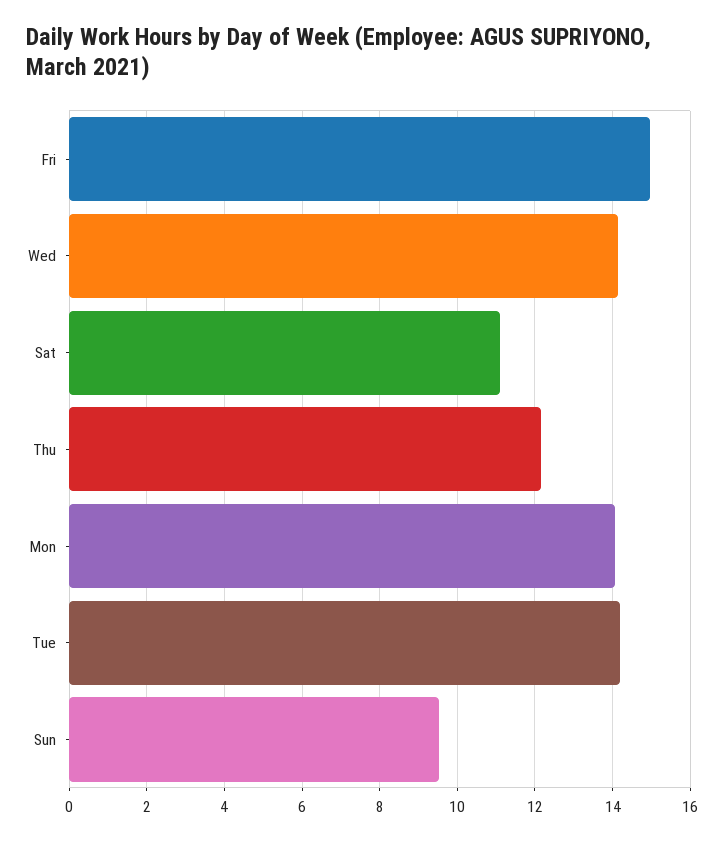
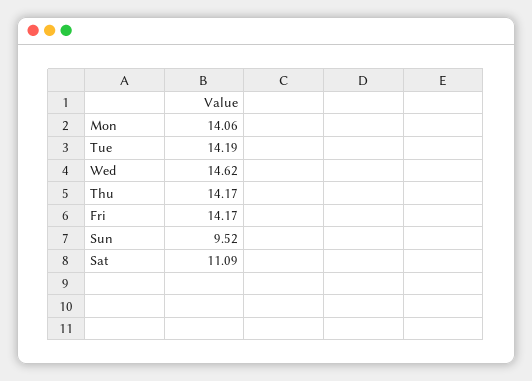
Fri: 15 -> 14.17
Wed: 14.2 -> 14.62
Thu: 12.2 -> 14.17

